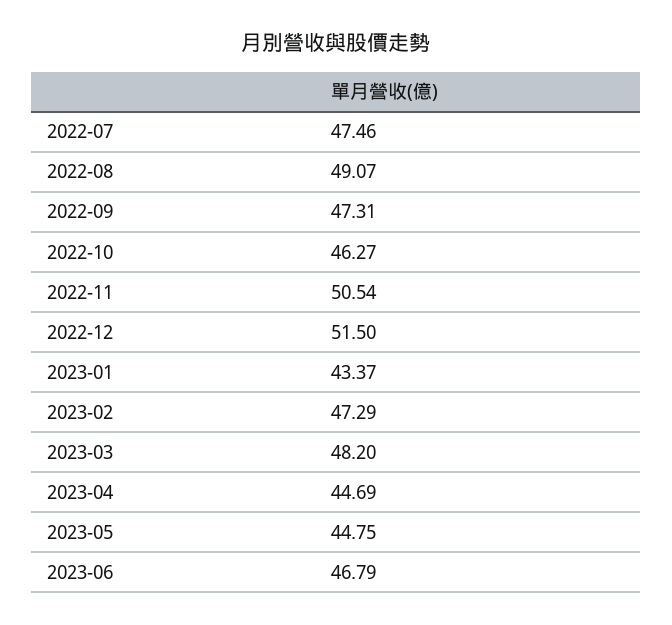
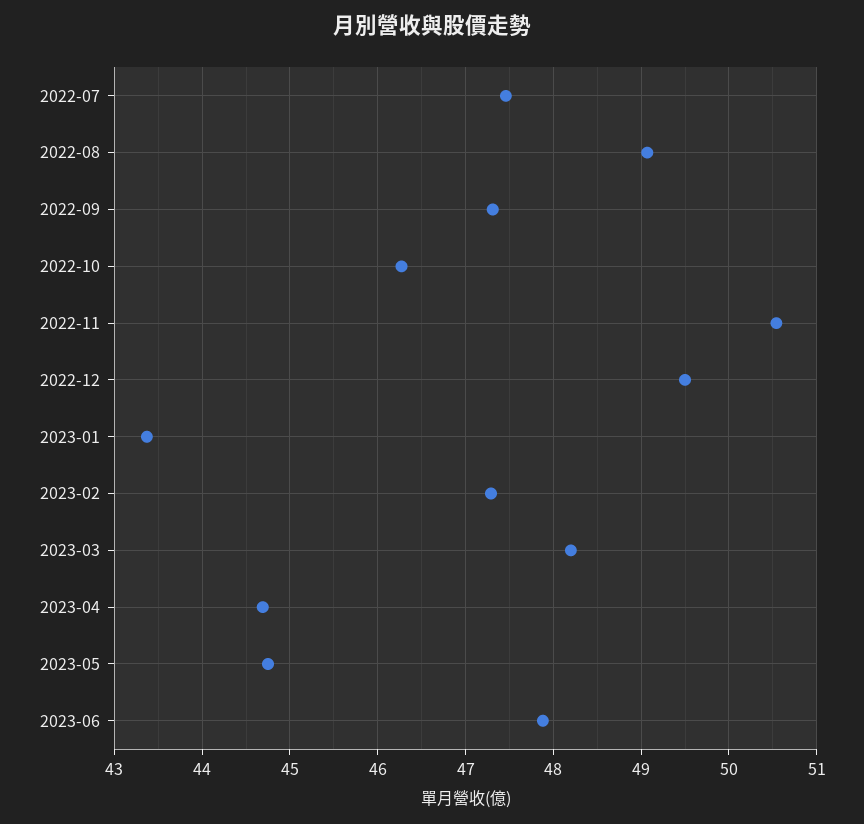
2022-12: 51.5 -> 49.5
2023-06: 46.79 -> 47.9

